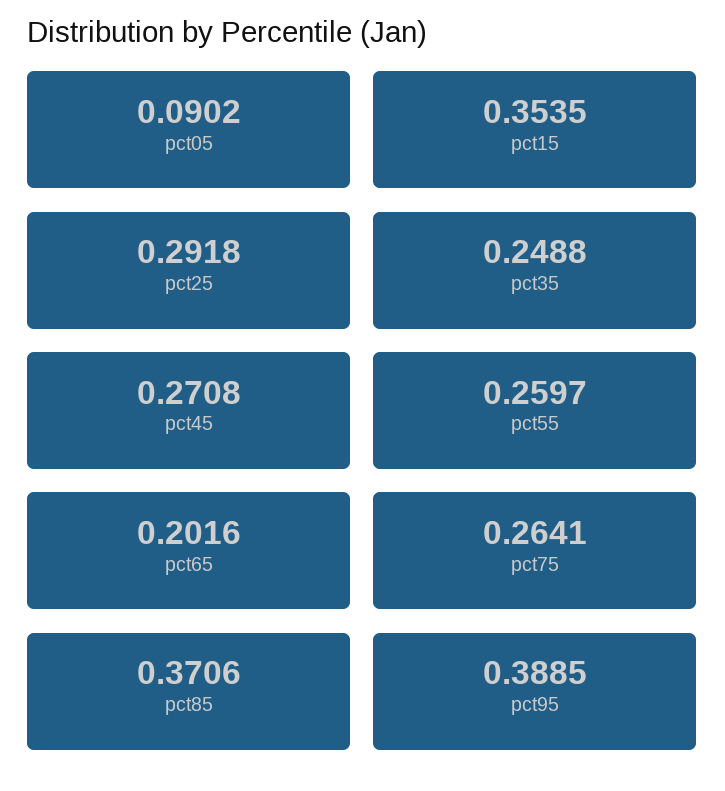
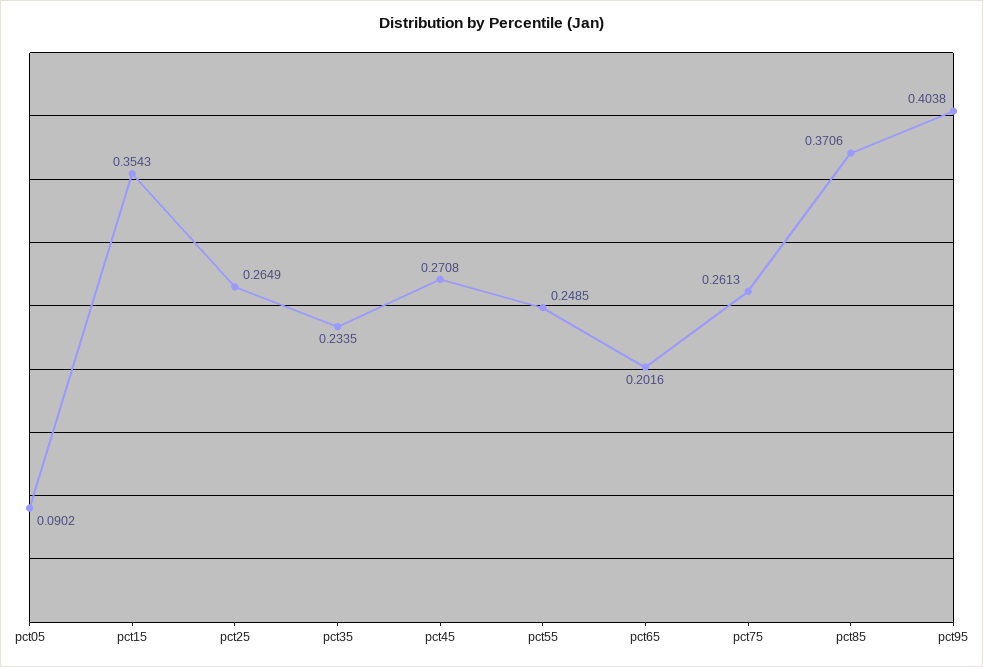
pct15: 0.3535 -> 0.3543
pct25: 0.2918 -> 0.2649
pct35: 0.2488 -> 0.2335
pct55: 0.2597 -> 0.2485
pct75: 0.2641 -> 0.2613
pct95: 0.3885 -> 0.4038

